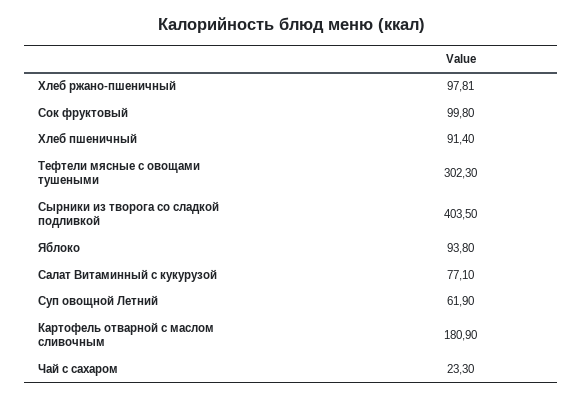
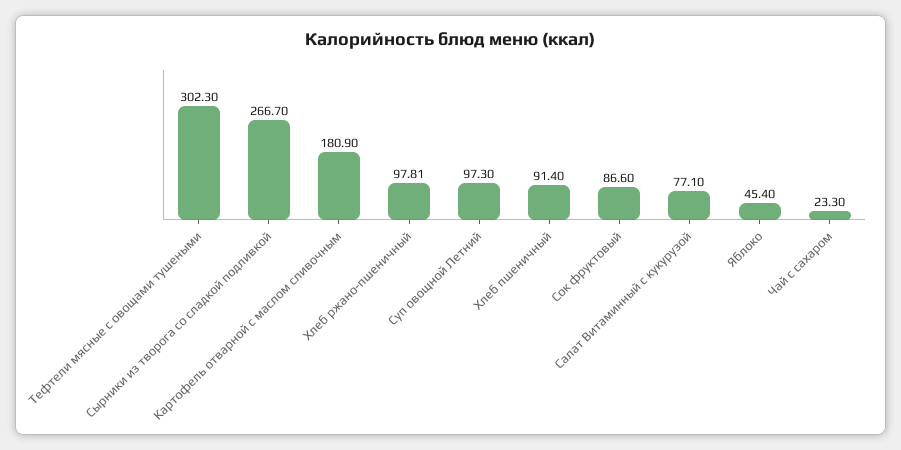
Сок фруктовый: 99.8 -> 86.6
Сырники из творога со сладкой подливкой: 403.5 -> 266.7
Яблоко: 93.8 -> 45.4
Суп овощной Летний: 61.9 -> 97.3

